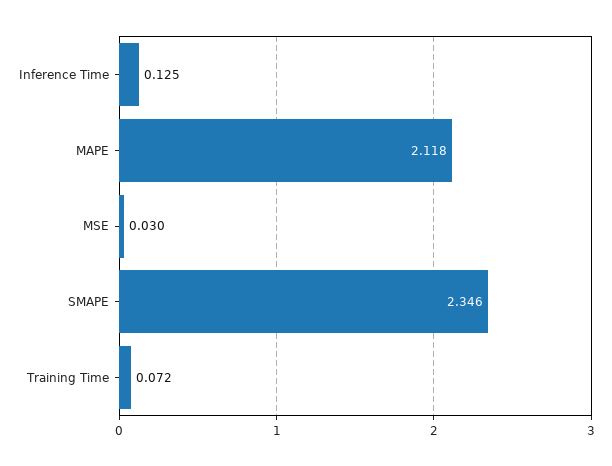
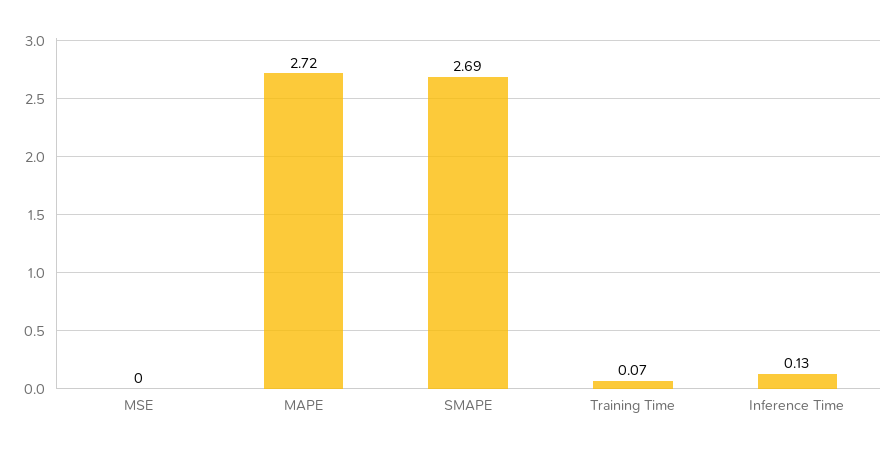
MAPE: 2.118 -> 2.72
MSE: 0.03 -> 0
SMAPE: 2.346 -> 2.69

